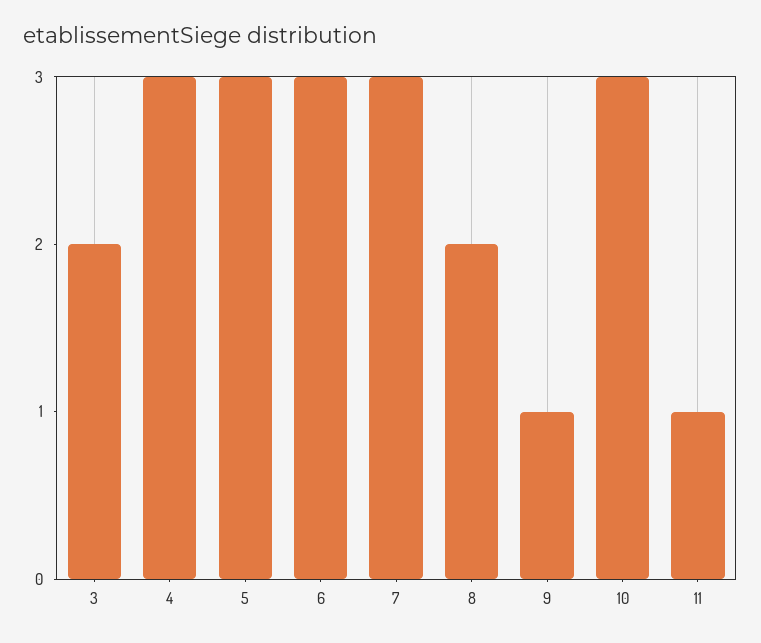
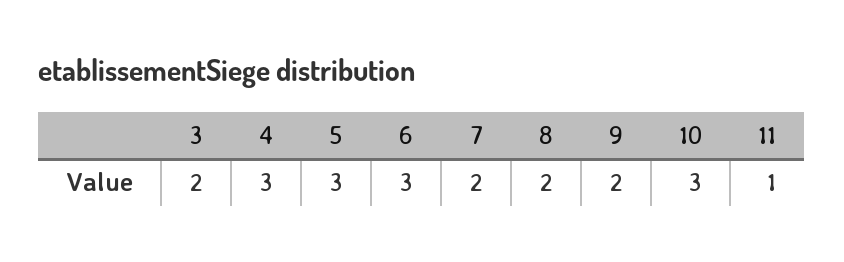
7: 3 -> 2
9: 1 -> 2

